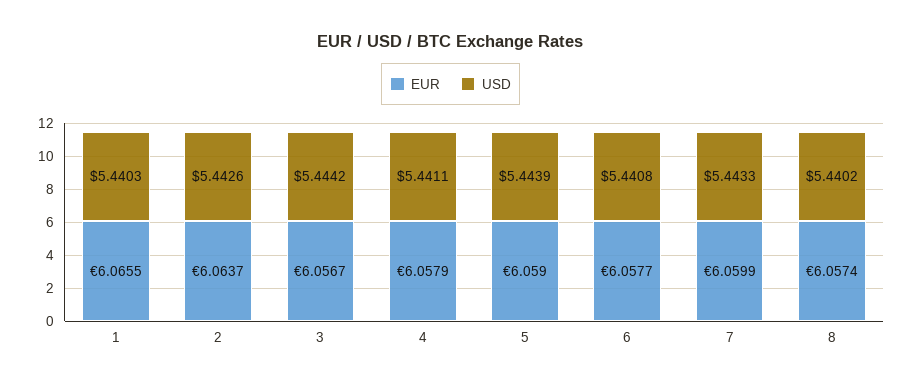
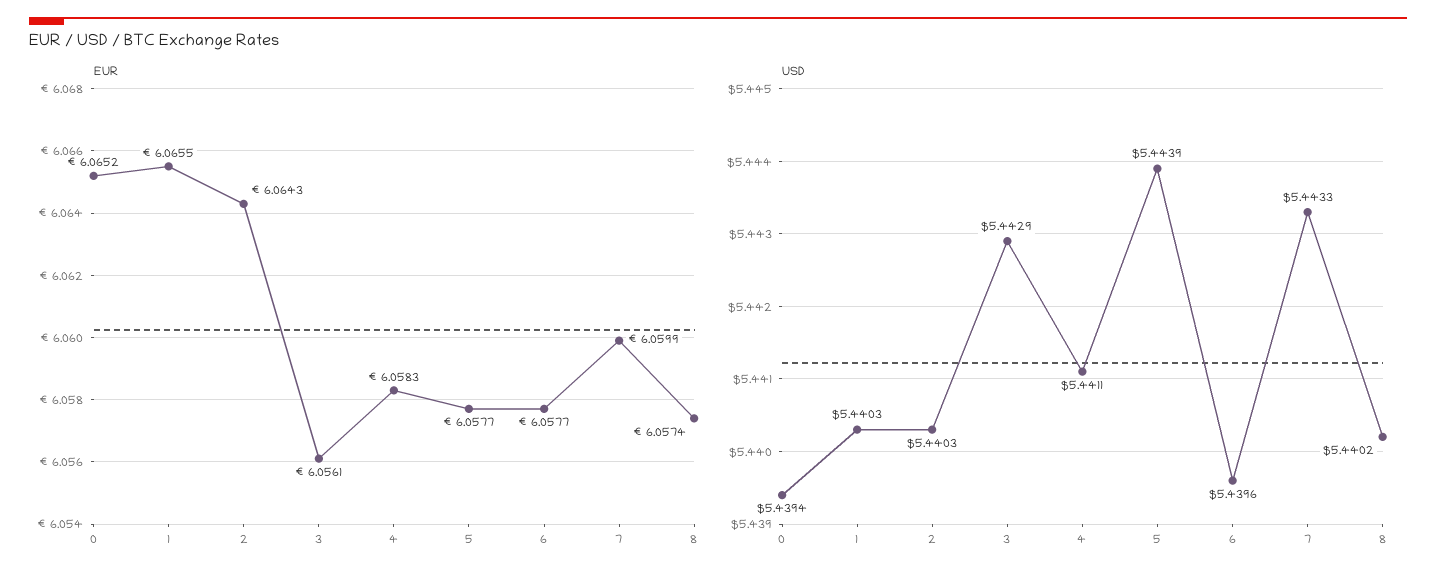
EUR, 2: 6.0637 -> 6.0643
USD, 2: 5.4426 -> 5.4403
EUR, 3: 6.0567 -> 6.0561
USD, 3: 5.4442 -> 5.4429
EUR, 4: 6.0579 -> 6.0583
EUR, 5: 6.059 -> 6.0577
USD, 6: 5.4408 -> 5.4396
EUR, 0: none -> 6.0652
USD, 0: none -> 5.4394

